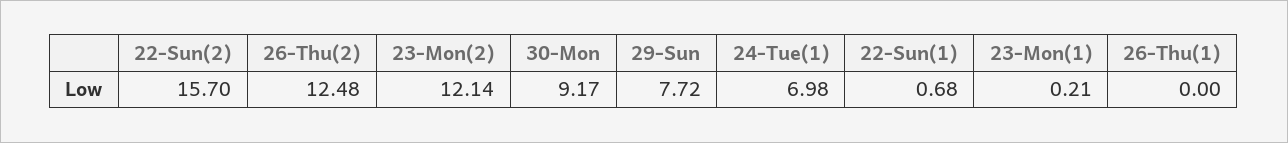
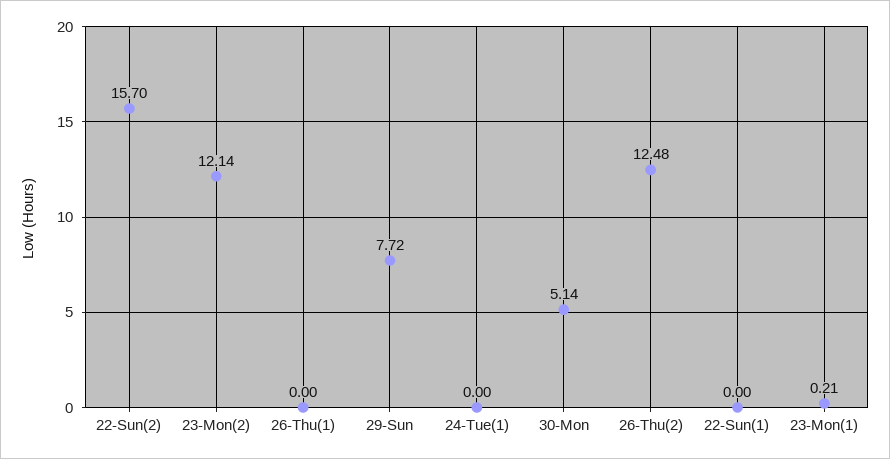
30-Mon: 9.17 -> 5.14
24-Tue(1): 6.98 -> 0
22-Sun(1): 0.68 -> 0

